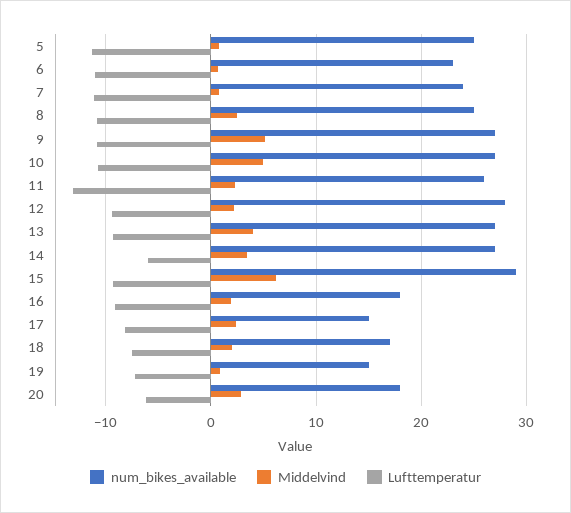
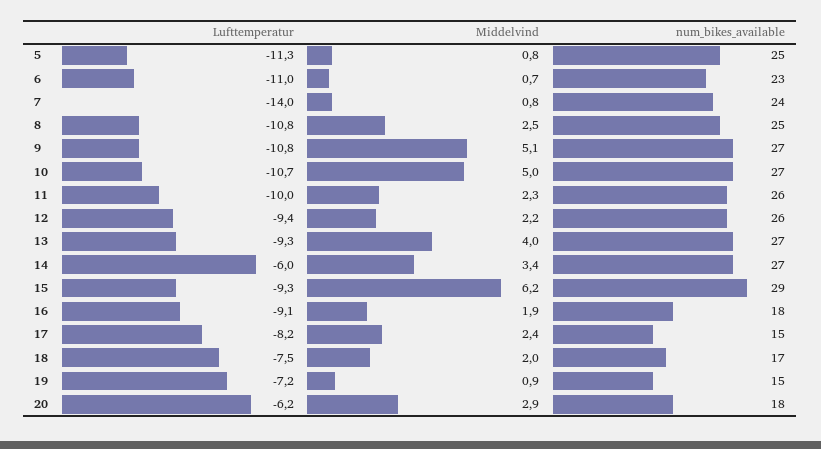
Lufttemperatur, 7: -11 -> -14
Lufttemperatur, 11: -13 -> -10
num_bikes_available, 12: 28 -> 26

